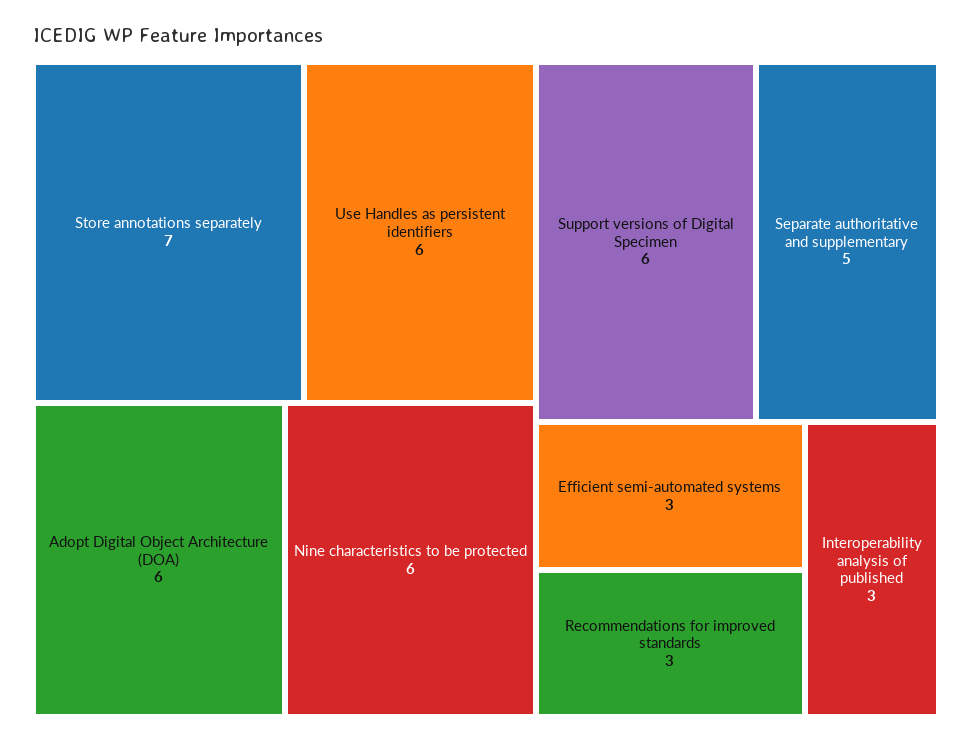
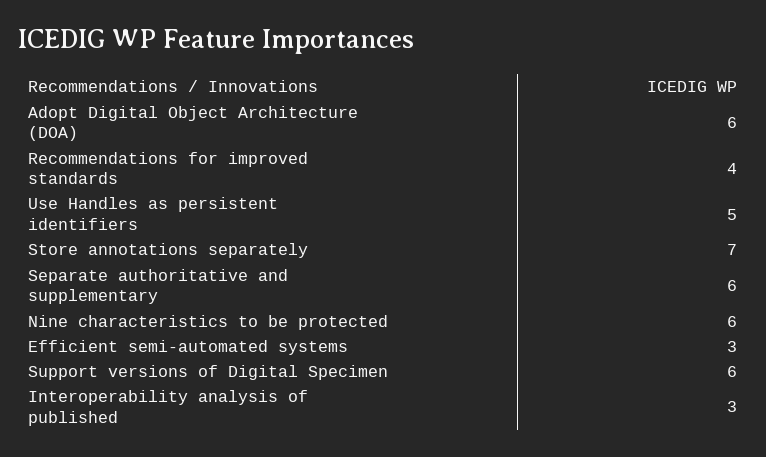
Use Handles as persistent identifiers: 6 -> 5
Separate authoritative and supplementary: 5 -> 6
Recommendations for improved standards: 3 -> 4

